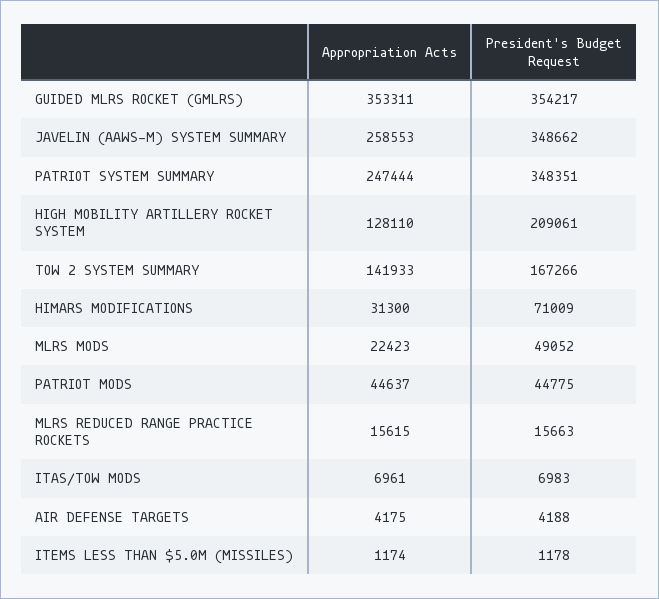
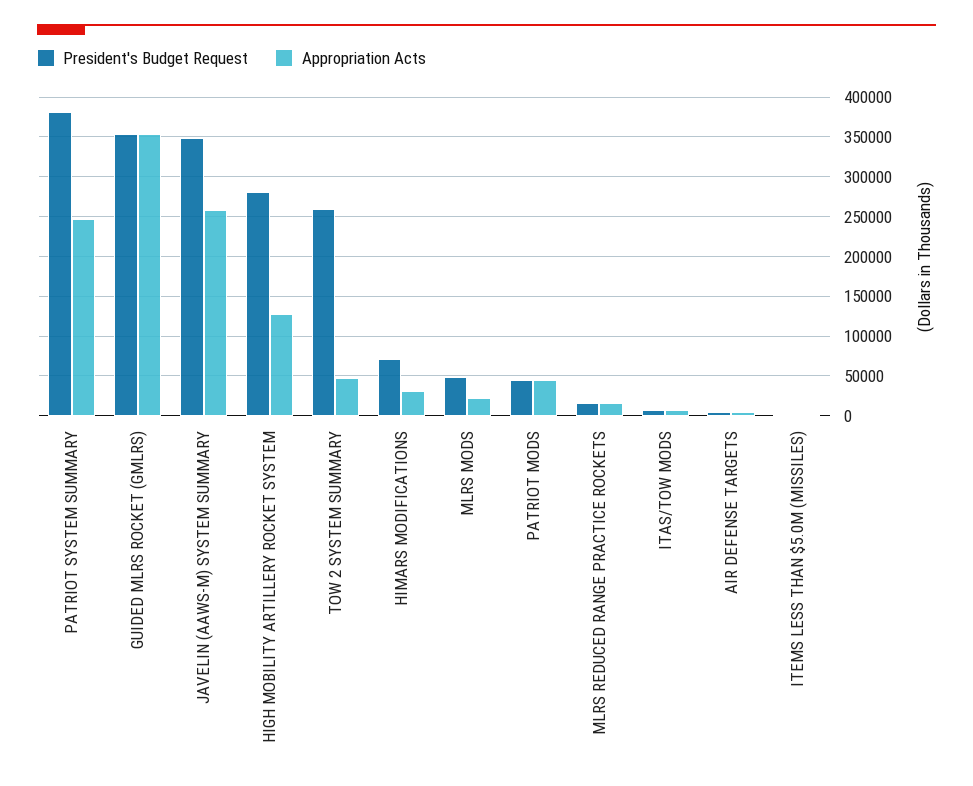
President's Budget Request, PATRIOT SYSTEM SUMMARY: 348351 -> 380000
President's Budget Request, HIGH MOBILITY ARTILLERY ROCKET SYSTEM: 209061 -> 280000
Appropriation Acts, TOW 2 SYSTEM SUMMARY: 141933 -> 50000
President's Budget Request, TOW 2 SYSTEM SUMMARY: 167266 -> 260000

